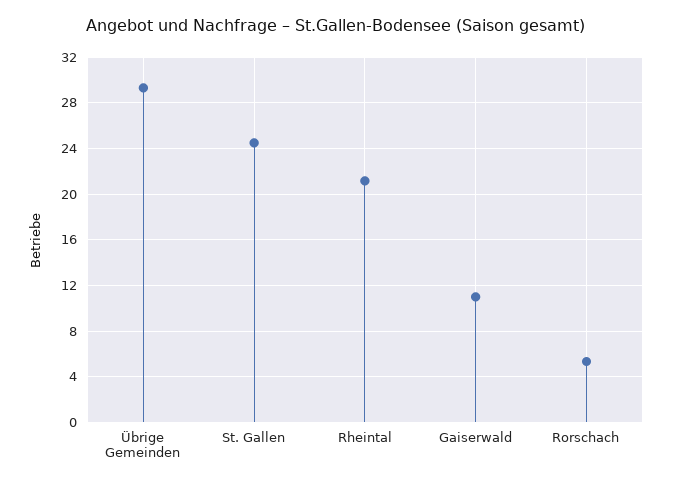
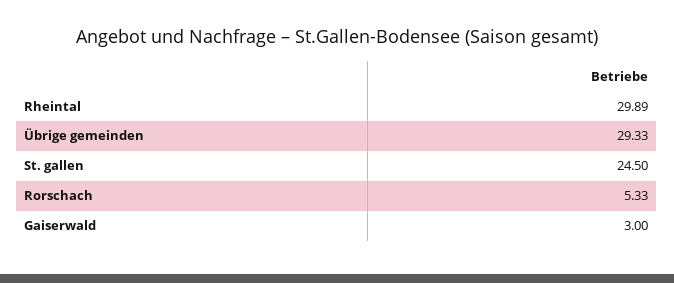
Rheintal: 21 -> 29.89
Gaiserwald: 11 -> 3

